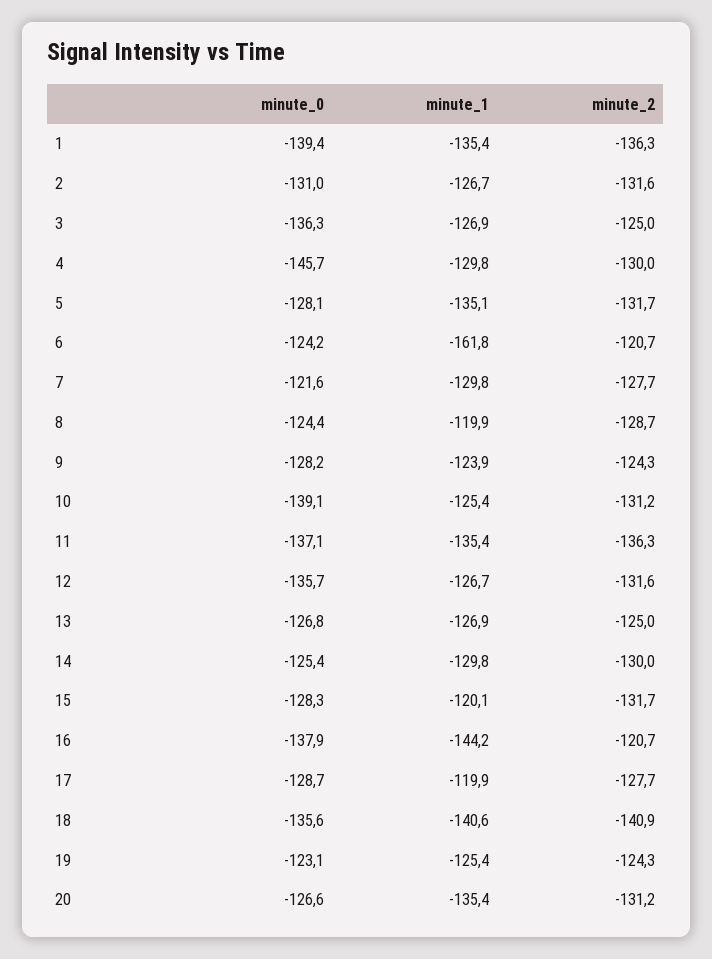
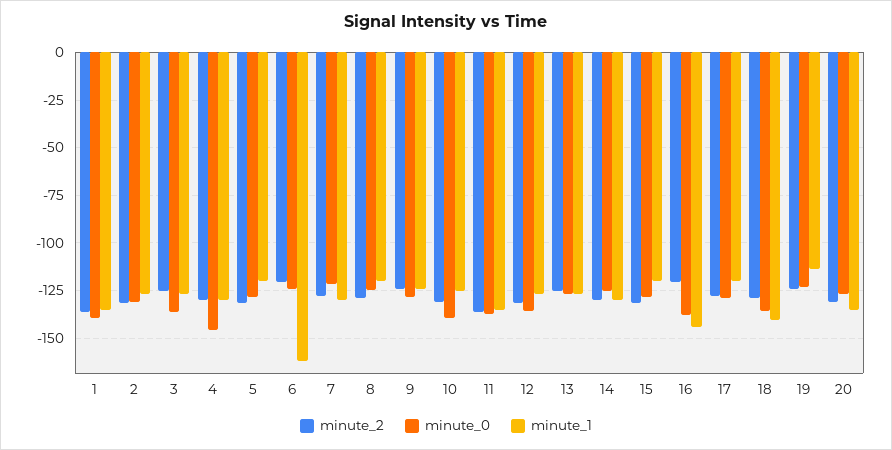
minute_1, 5: -135.1 -> -120
minute_2, 18: -140.9 -> -130
minute_1, 19: -125.4 -> -115

